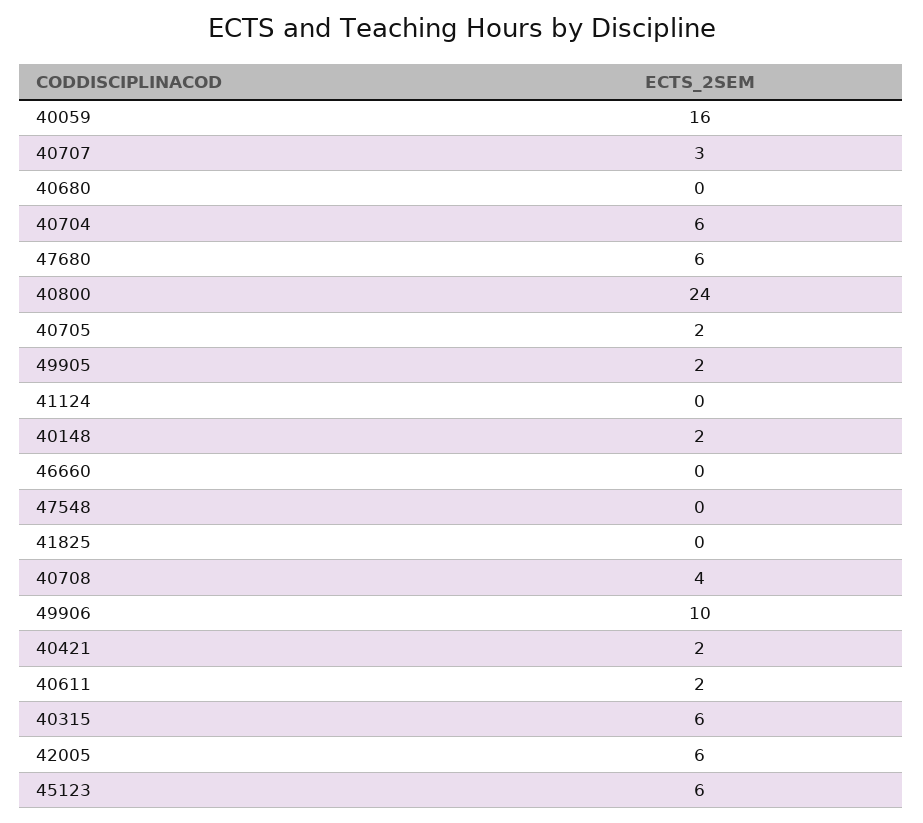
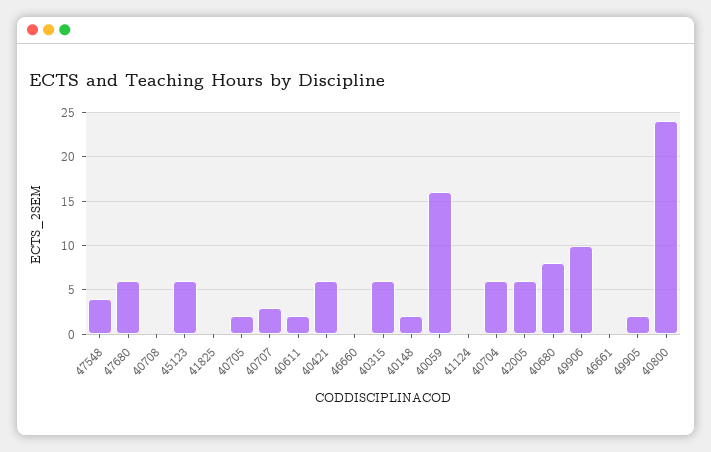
40680: 0 -> 8
47548: 0 -> 4
40708: 4 -> 0
40421: 2 -> 6
46661: none -> 0

